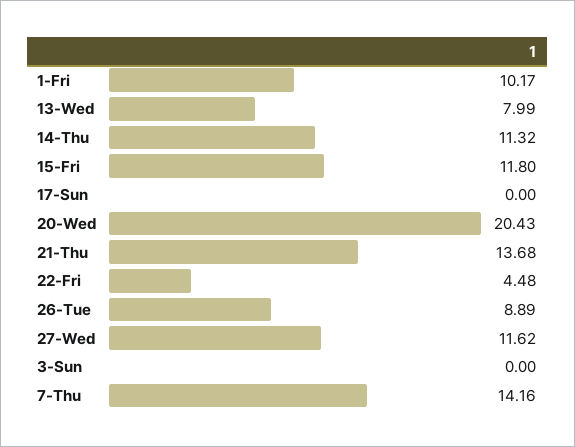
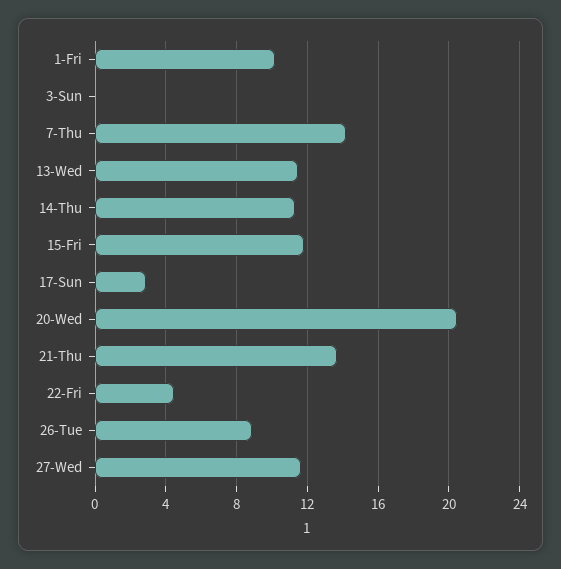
13-Wed: 7.99 -> 11.5
17-Sun: 0 -> 3

